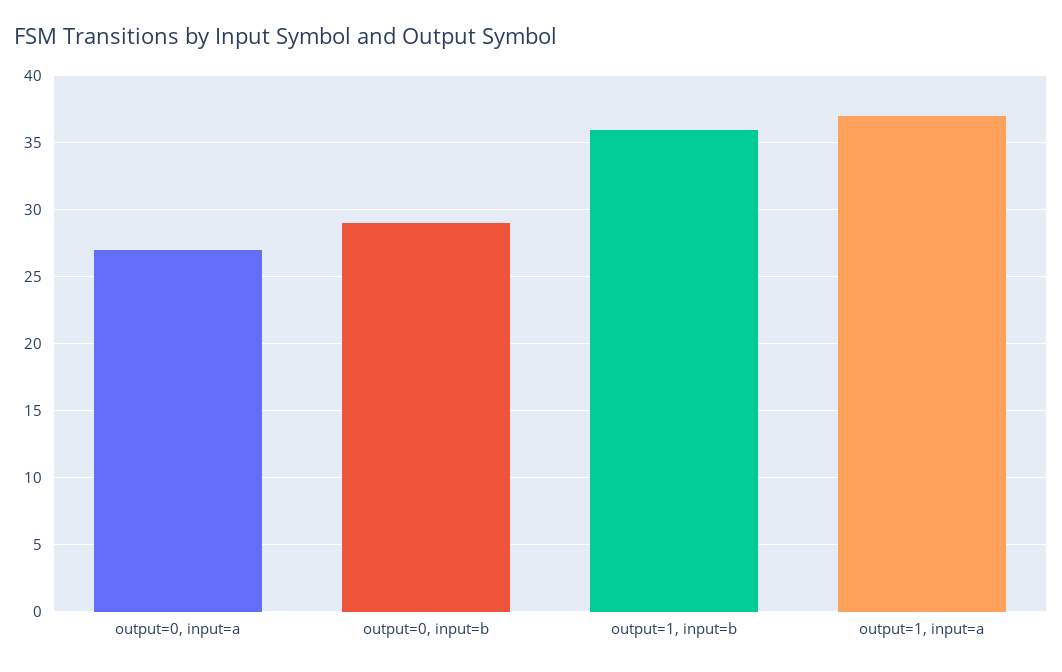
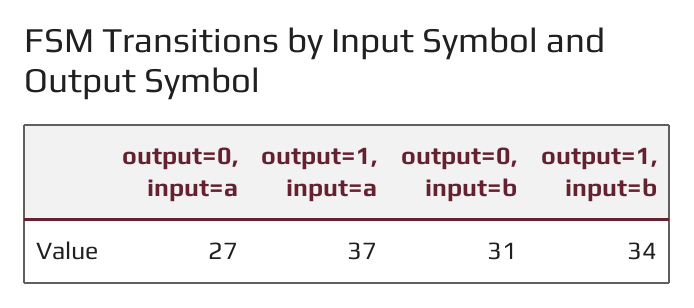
output=0, input=b: 29 -> 31
output=1, input=b: 36 -> 34

